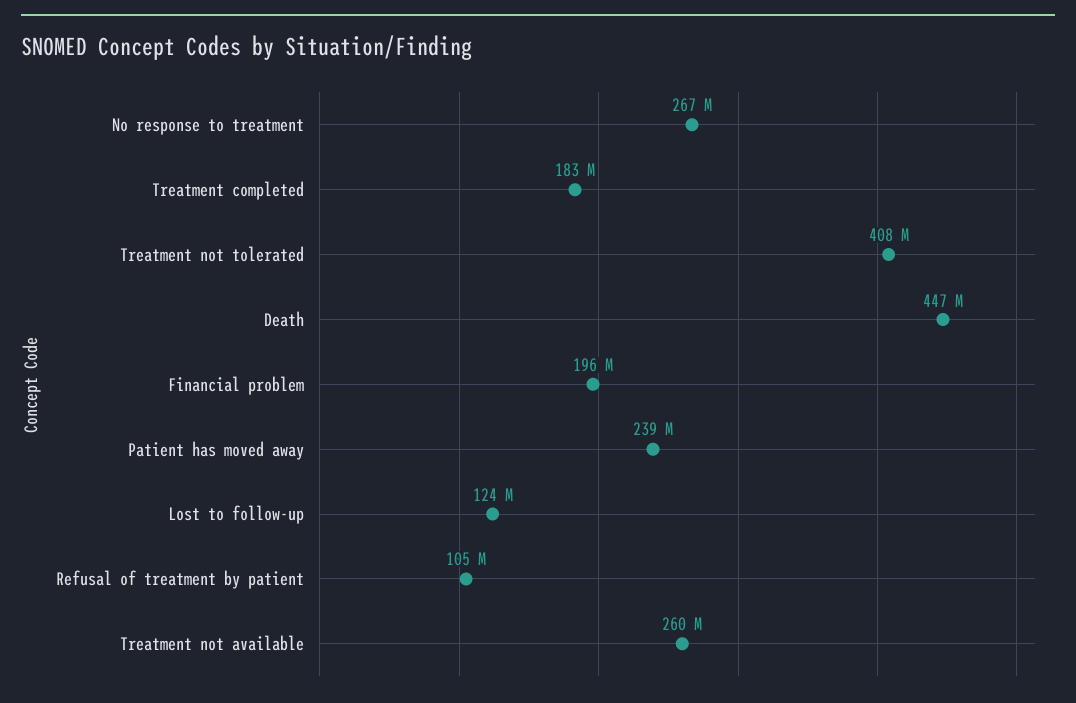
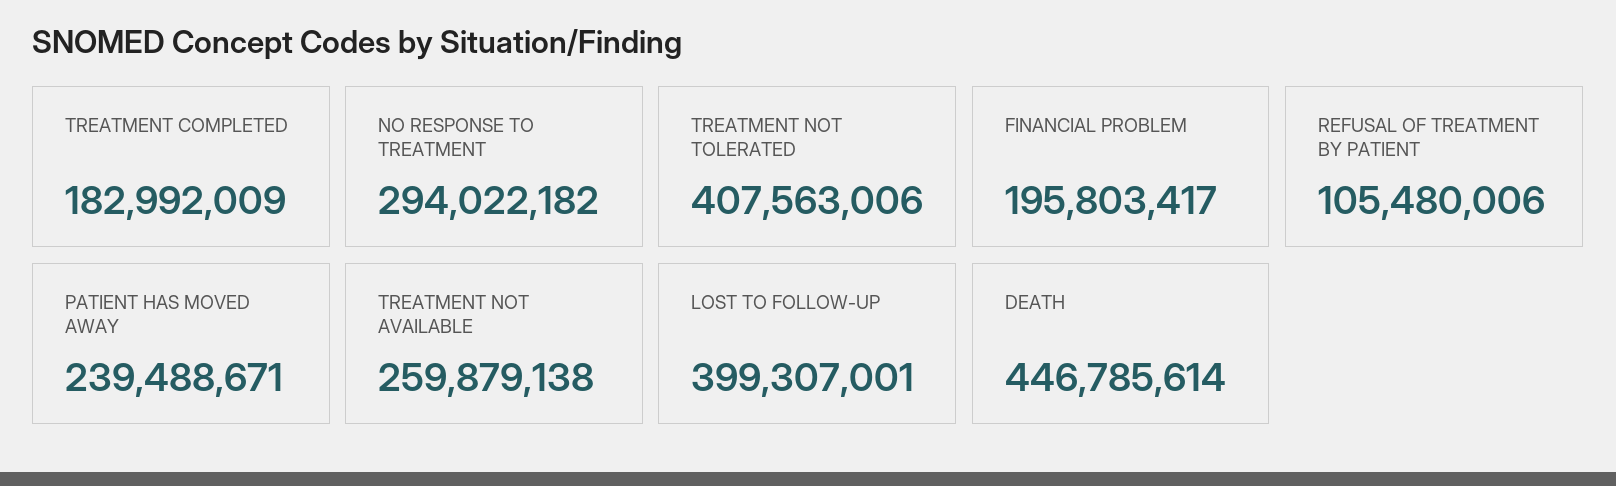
No response to treatment: 267000000 -> 294022182
Lost to follow-up: 124000000 -> 399307001

